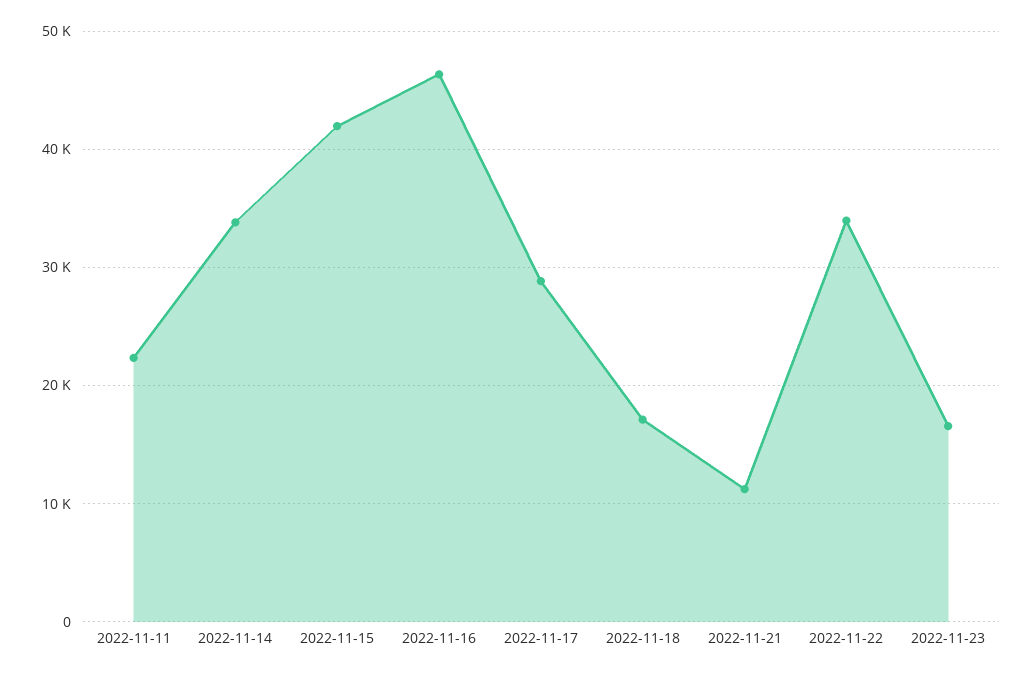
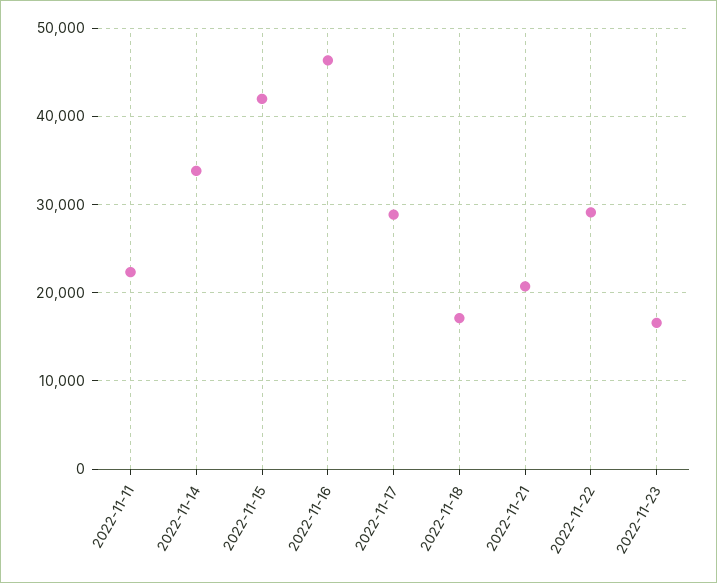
2022-11-21: 11000 -> 21000
2022-11-22: 34000 -> 29000

